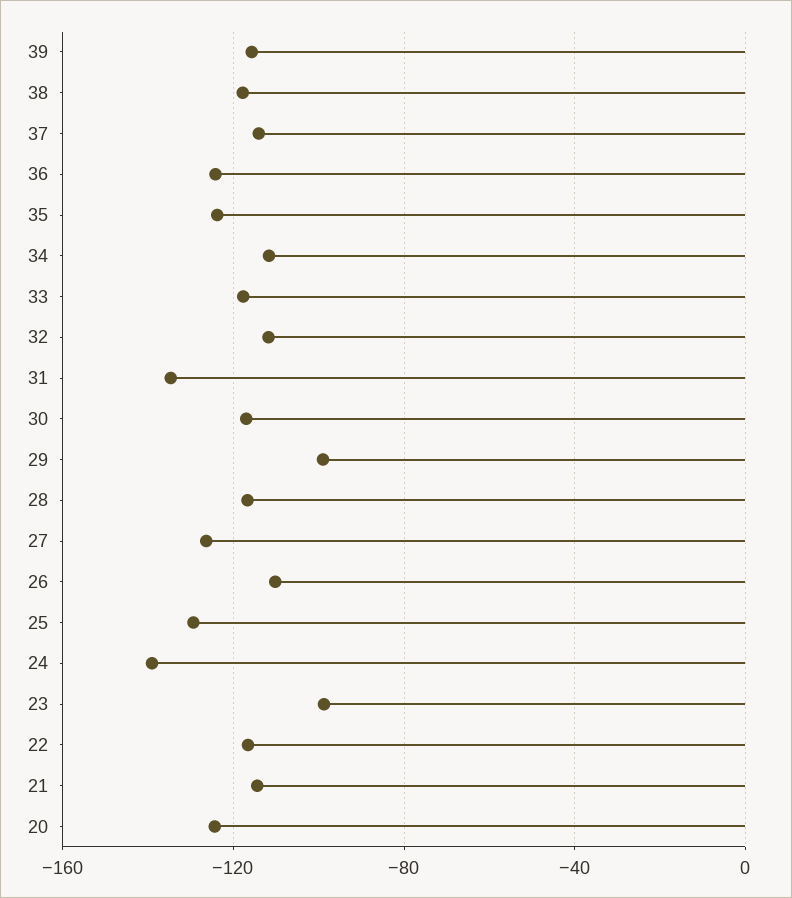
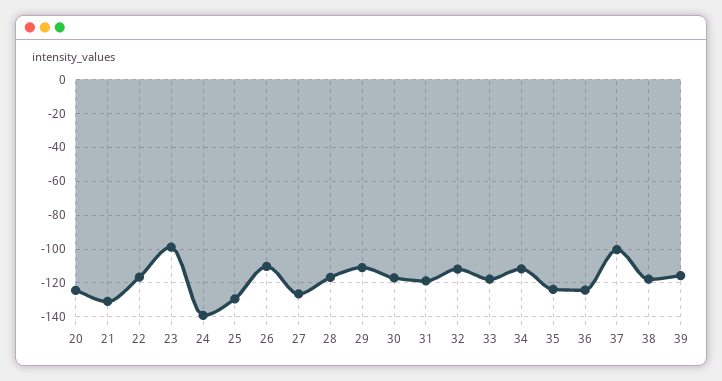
37: -115 -> -100
31: -135 -> -120
29: -100 -> -110
21: -115 -> -130

